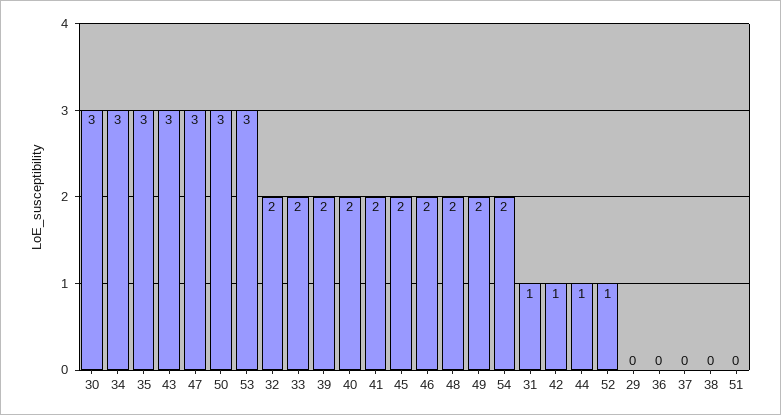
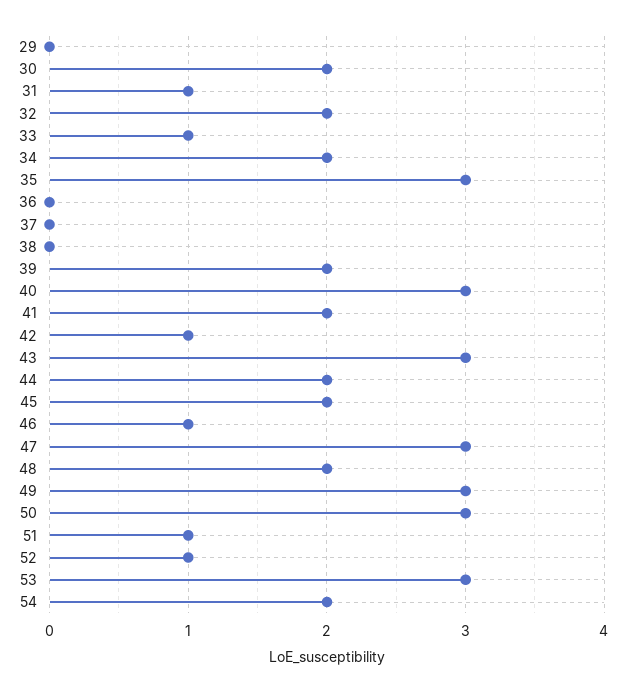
30: 3 -> 2
34: 3 -> 2
33: 2 -> 1
40: 2 -> 3
46: 2 -> 1
49: 2 -> 3
44: 1 -> 2
51: 0 -> 1

